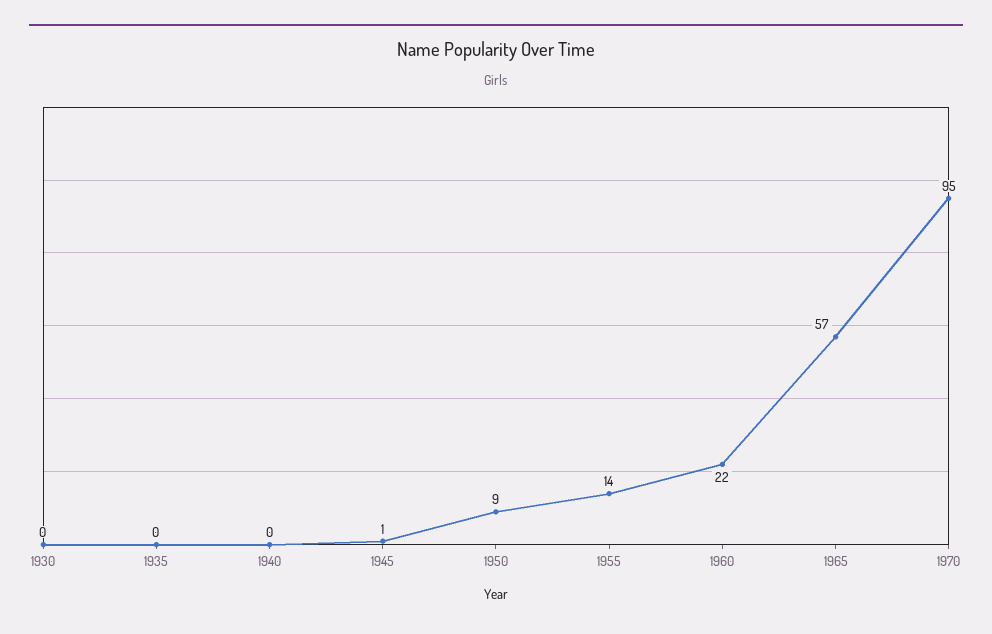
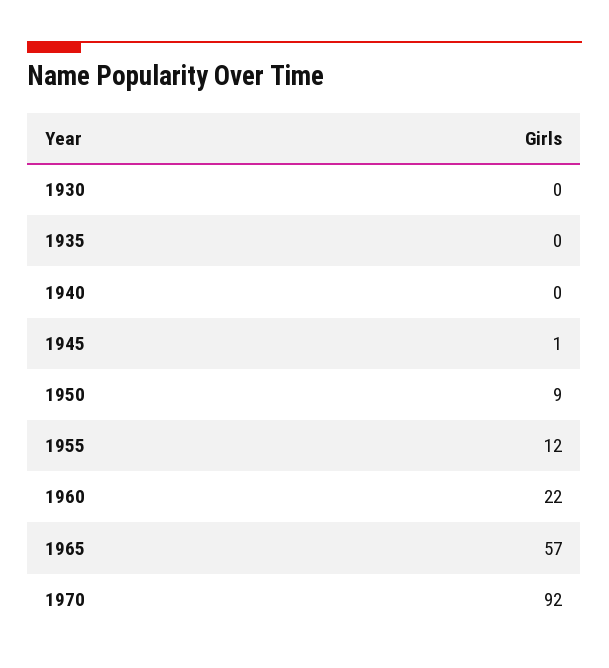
1955: 14 -> 12
1970: 95 -> 92

